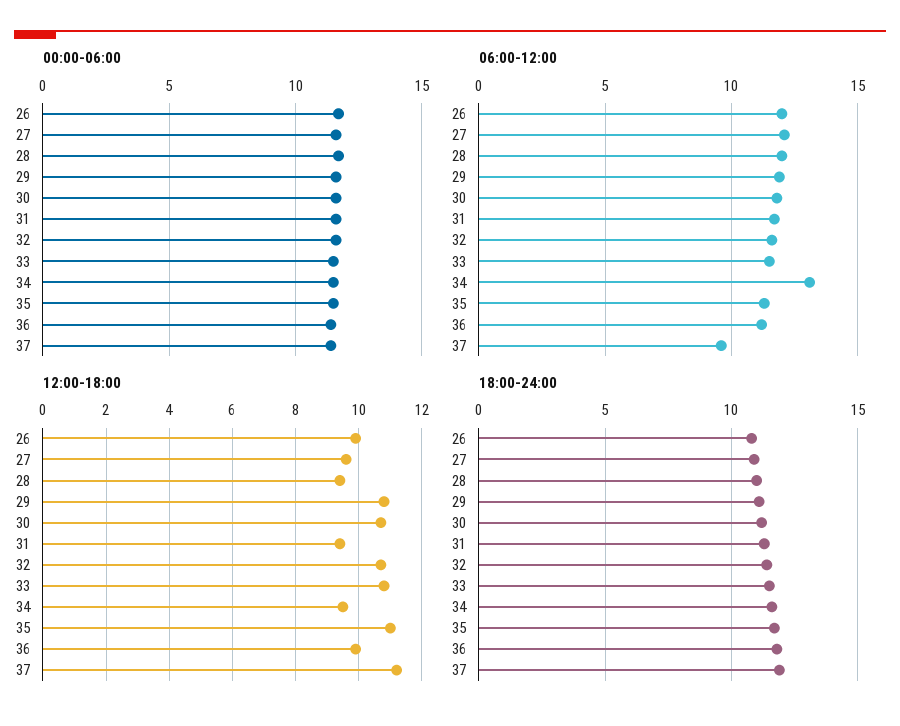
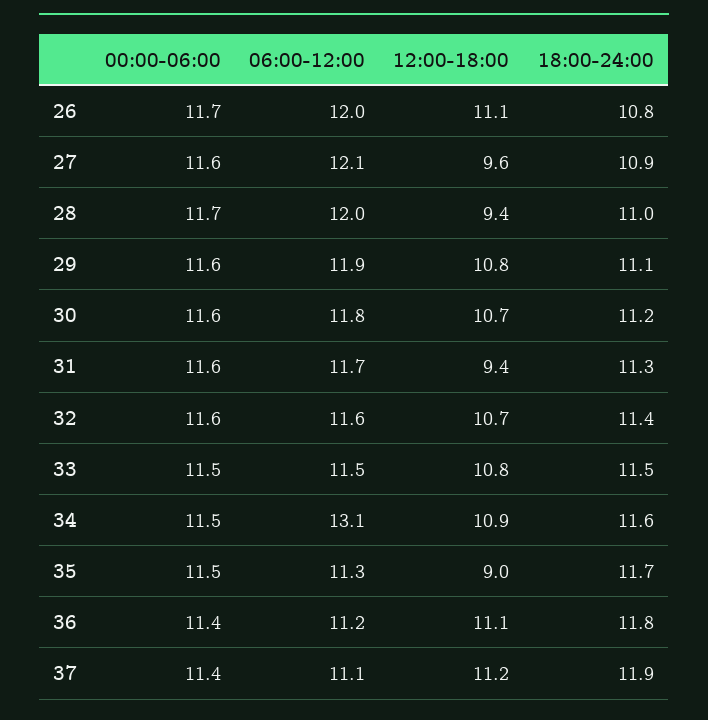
06:00-12:00, 37: 9.5 -> 11.1
12:00-18:00, 26: 10 -> 11.1
12:00-18:00, 34: 9.5 -> 10.9
12:00-18:00, 35: 11 -> 9
12:00-18:00, 36: 10 -> 11.1

